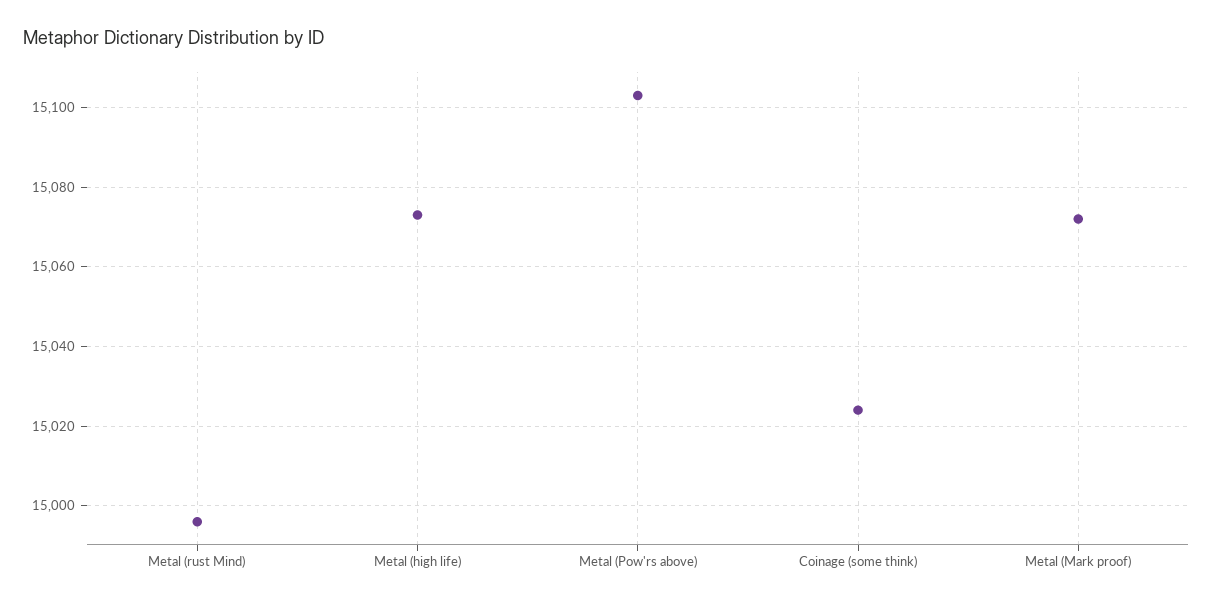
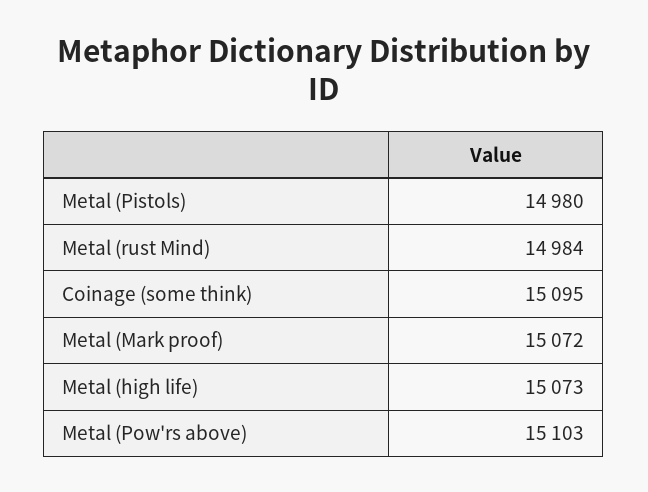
Metal (rust Mind): 14995 -> 14984
Coinage (some think): 15025 -> 15095
Metal (Pistols): none -> 14980

